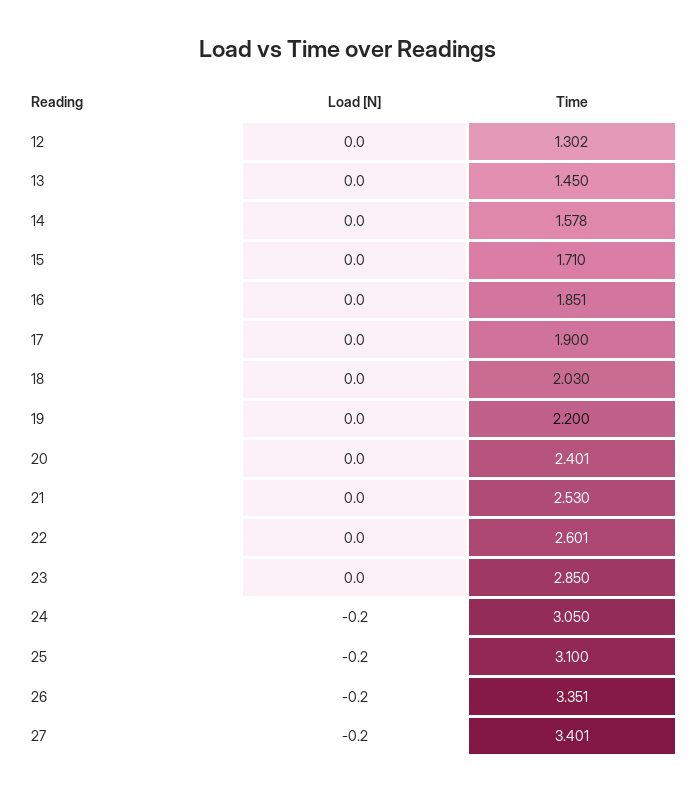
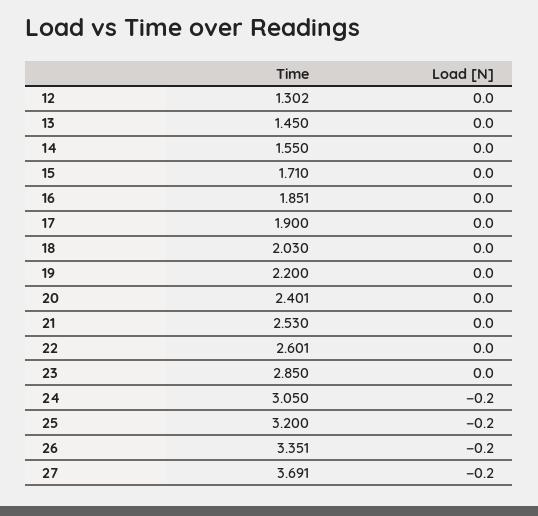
Time, 14: 1.578 -> 1.55
Time, 25: 3.1 -> 3.2
Time, 27: 3.401 -> 3.691

